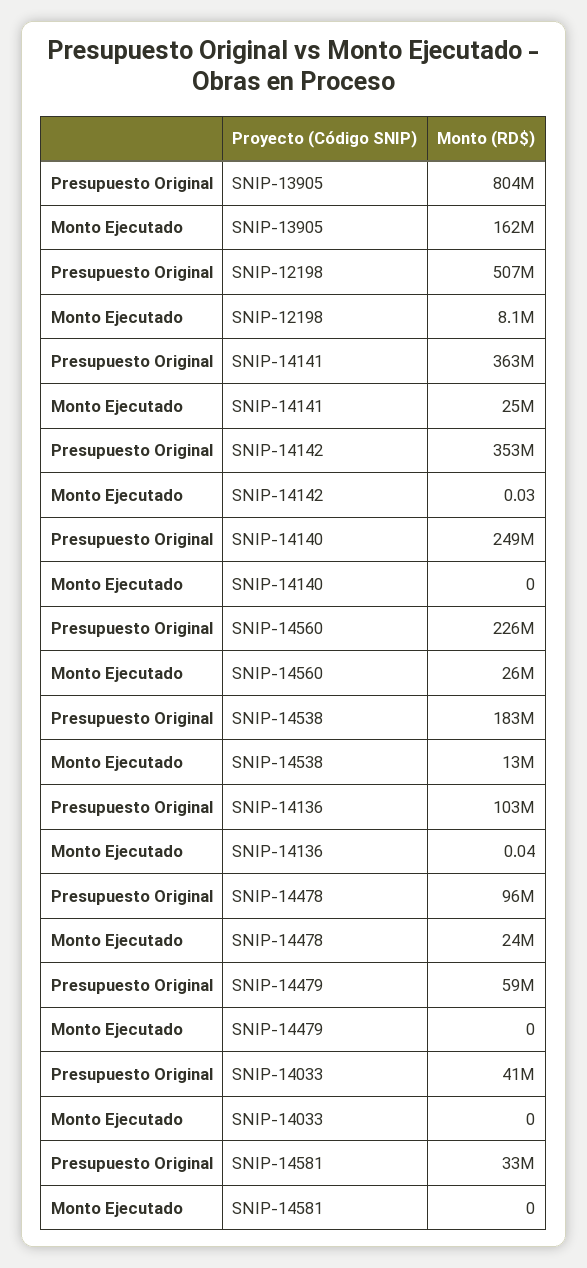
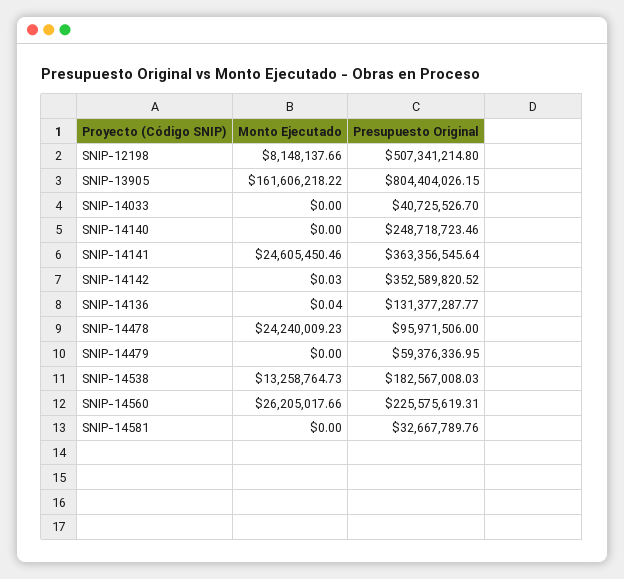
Presupuesto Original, SNIP-14136: 103000000 -> 131377287.77

